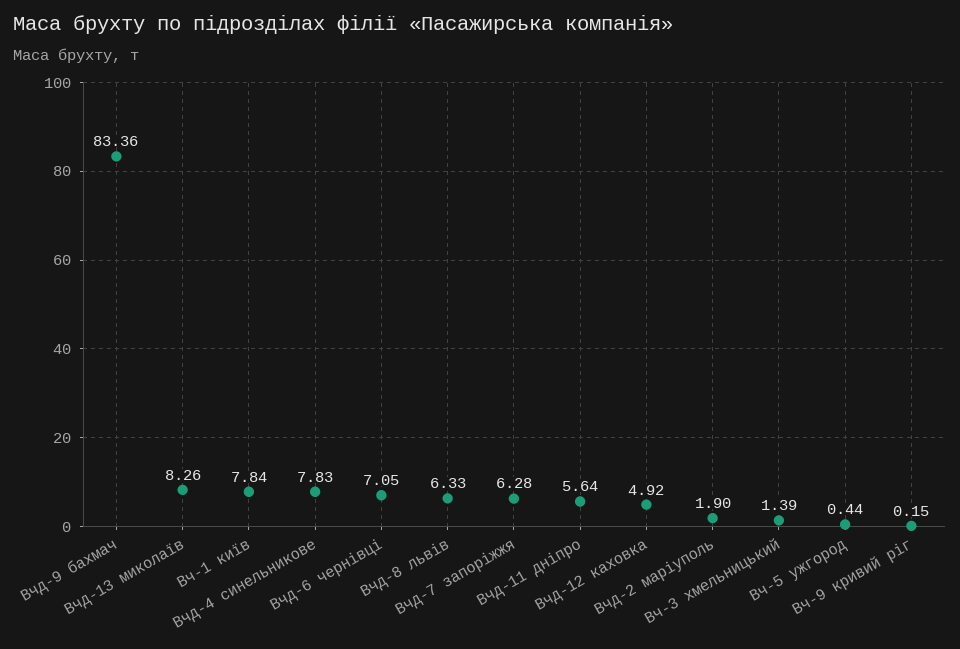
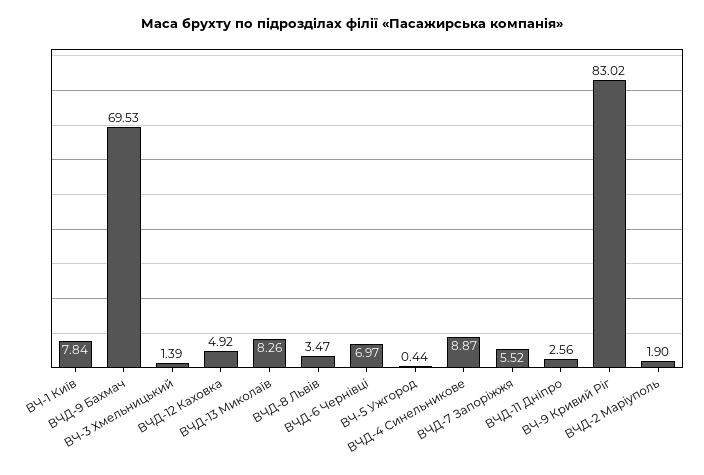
Вчд-9 бахмач: 83.36 -> 69.53
Вчд-4 синельникове: 7.83 -> 8.87
Вчд-6 чернівці: 7.05 -> 6.97
Вчд-8 львів: 6.33 -> 3.47
Вчд-7 запоріжжя: 6.28 -> 5.52
Вчд-11 дніпро: 5.64 -> 2.56
Вч-9 кривий ріг: 0.15 -> 83.02

